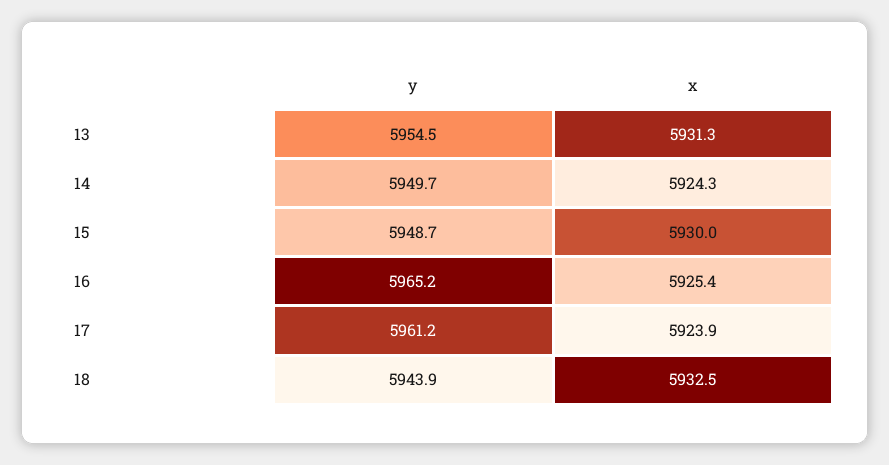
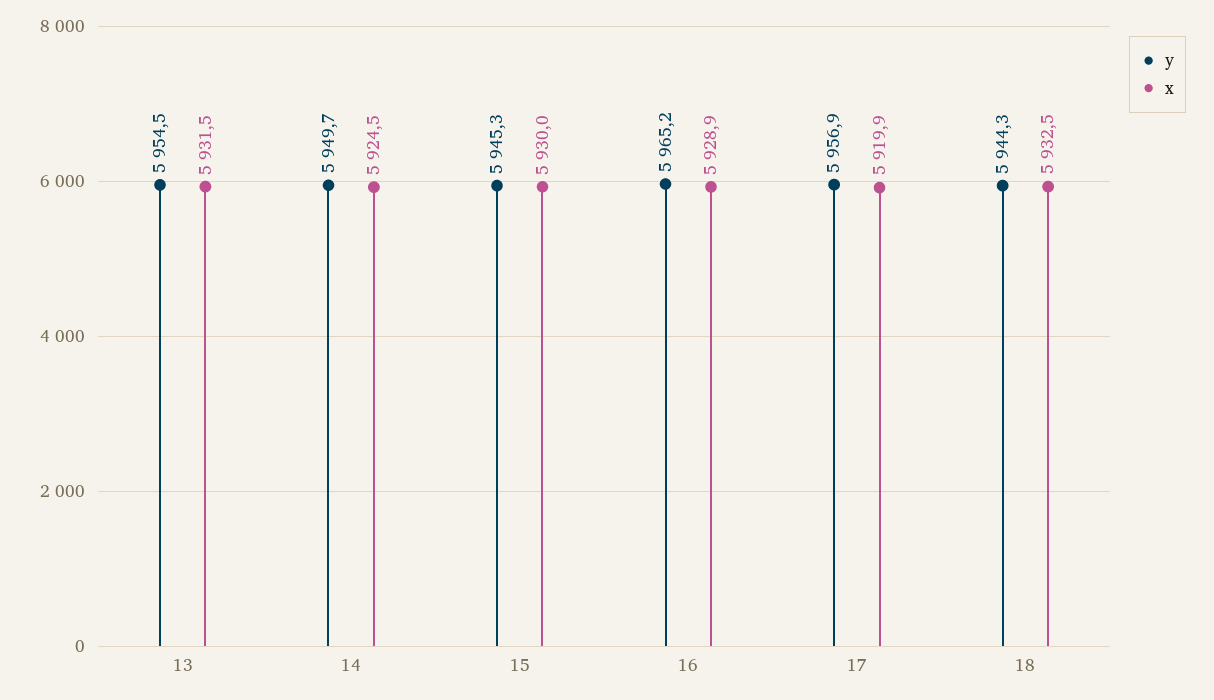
x, 13: 5931.3 -> 5931.5
x, 14: 5924.3 -> 5924.5
y, 15: 5948.7 -> 5945.3
x, 16: 5925.4 -> 5928.9
y, 17: 5961.2 -> 5956.9
x, 17: 5923.9 -> 5919.9
y, 18: 5943.9 -> 5944.3

